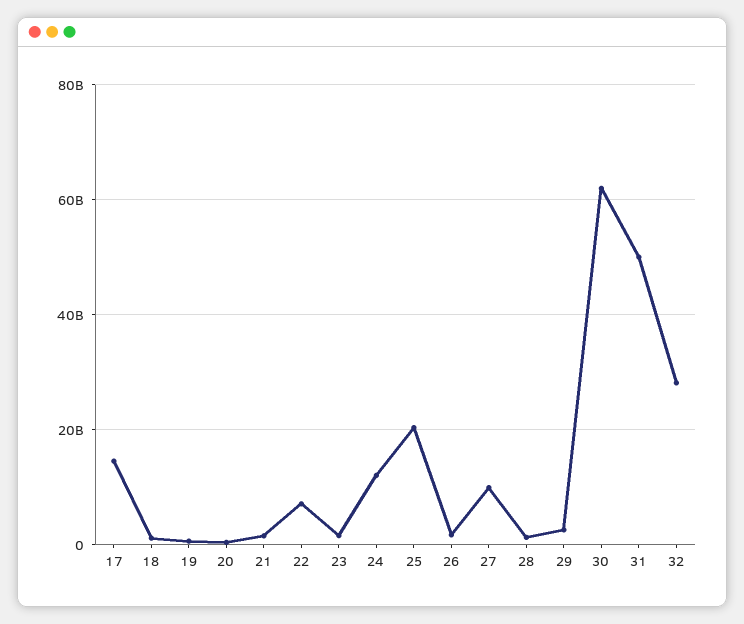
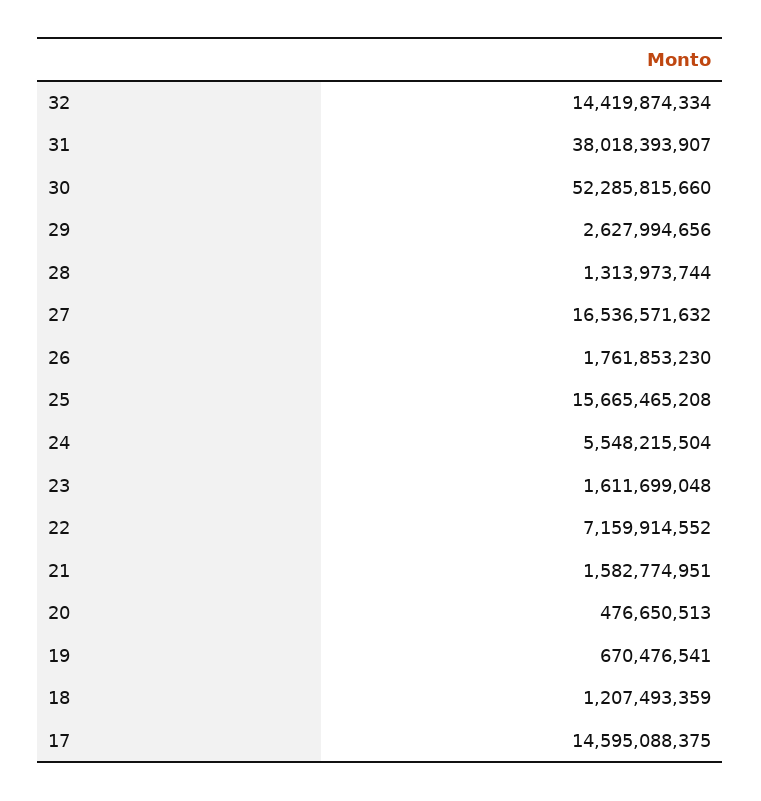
24: 12000000000 -> 5548215504
25: 20000000000 -> 15665465208
27: 10000000000 -> 16536571632
30: 62000000000 -> 52285815660
31: 50000000000 -> 38018393907
32: 28000000000 -> 14419874334

